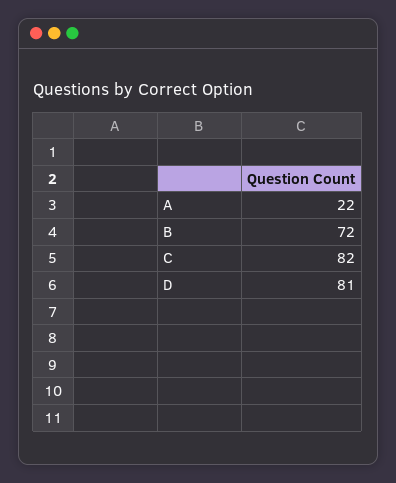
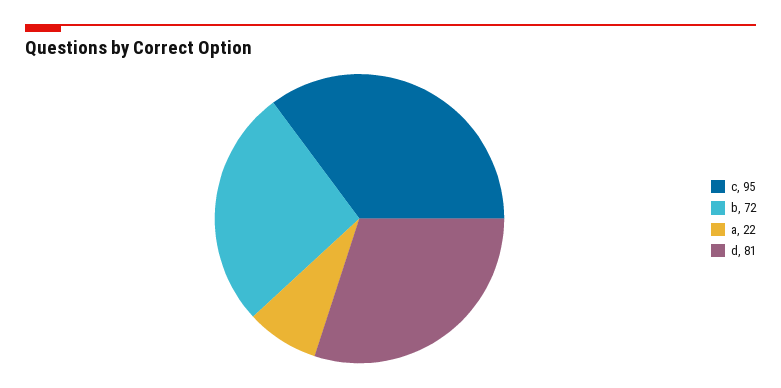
C: 82 -> 95

